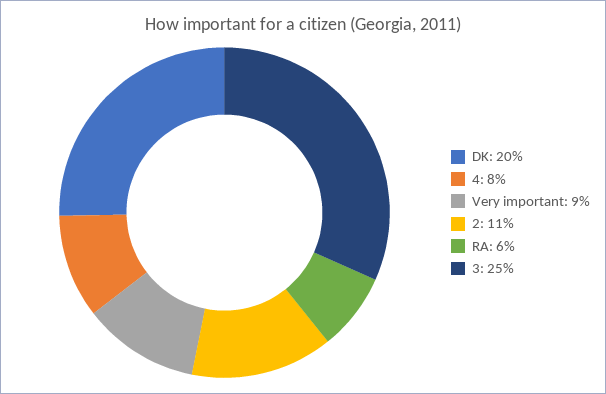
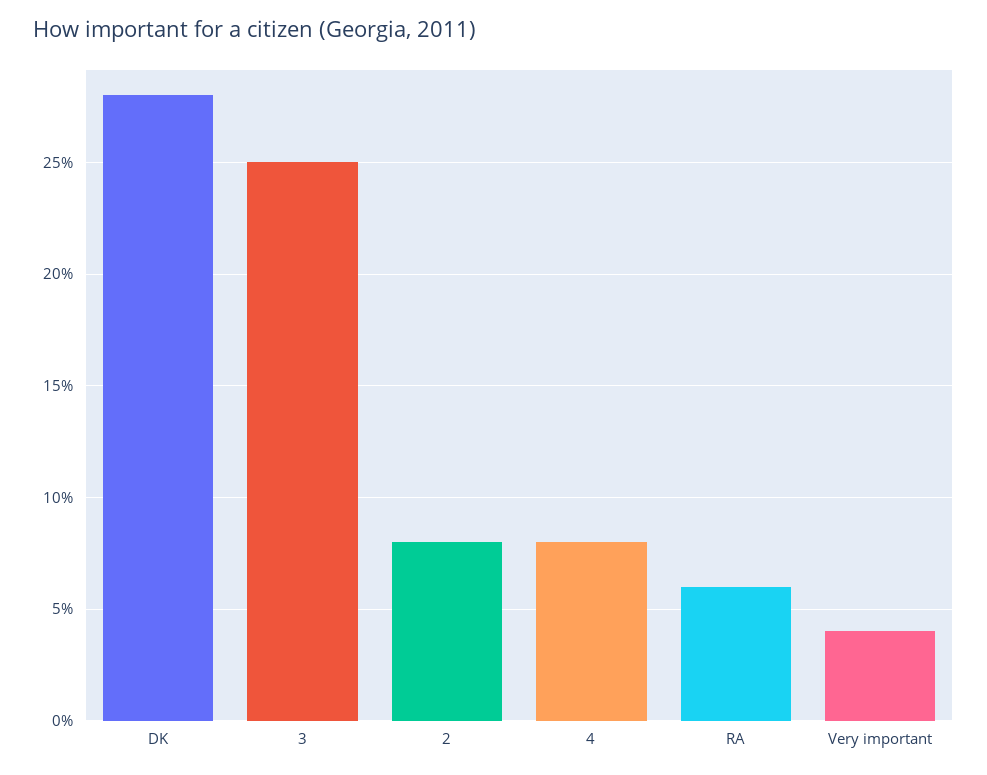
DK: 20 -> 28
Very important: 9 -> 4
2: 11 -> 8

